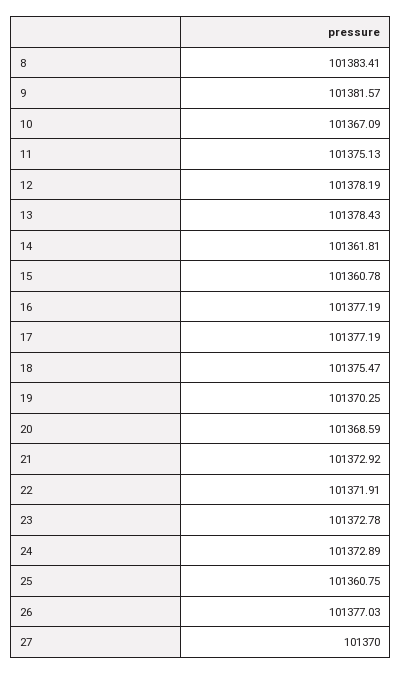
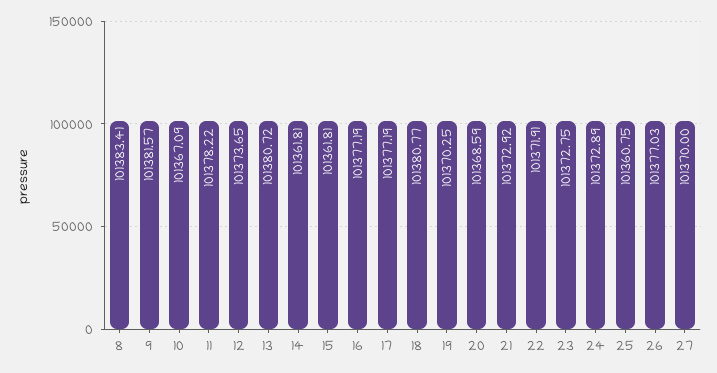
11: 101375.13 -> 101378.22
12: 101378.19 -> 101373.65
13: 101378.43 -> 101380.72
15: 101360.78 -> 101361.81
18: 101375.47 -> 101380.77
23: 101372.78 -> 101372.75

